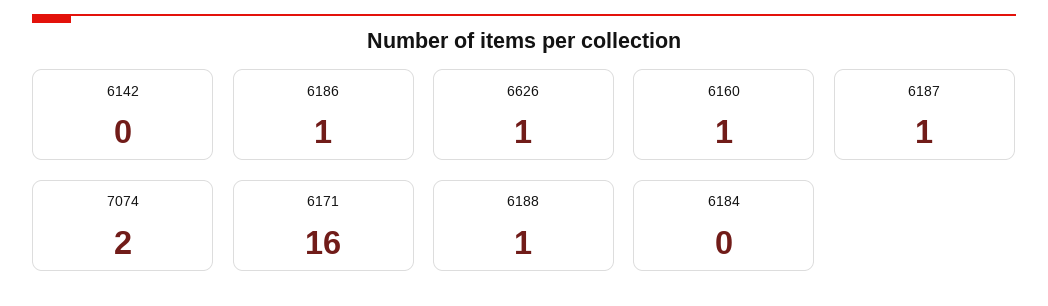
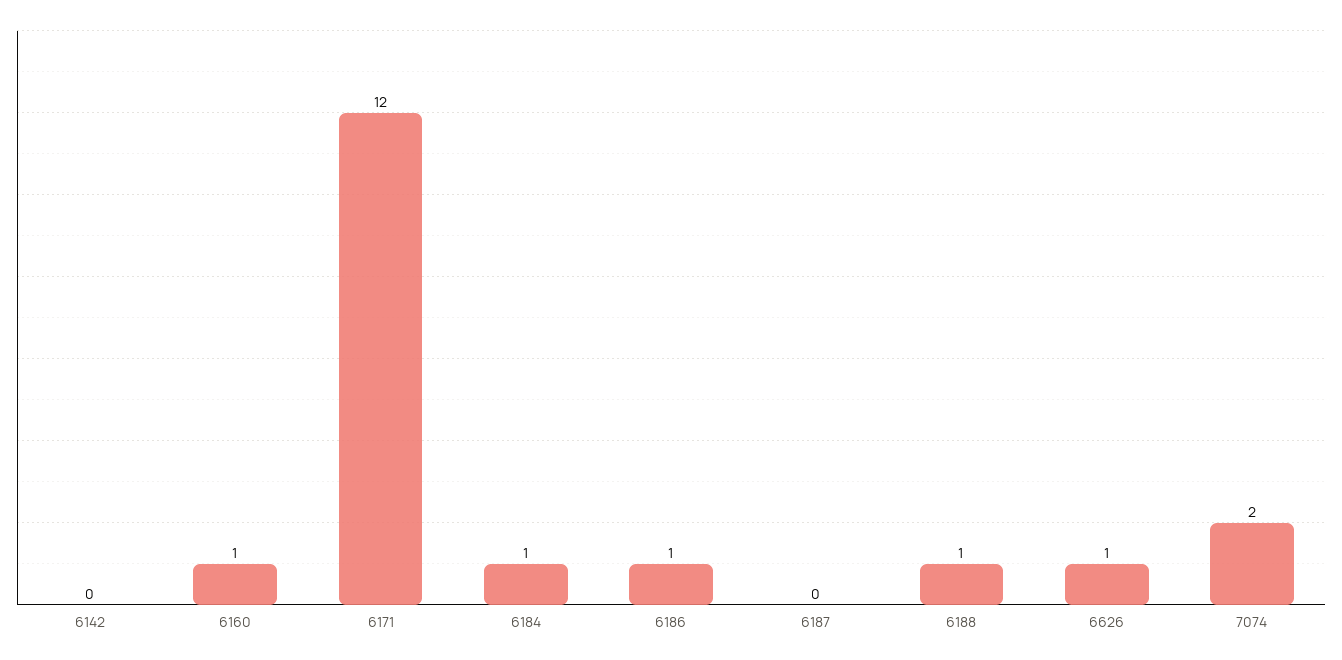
6187: 1 -> 0
6171: 16 -> 12
6184: 0 -> 1

